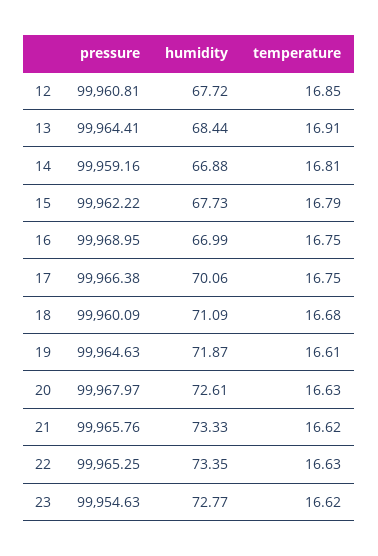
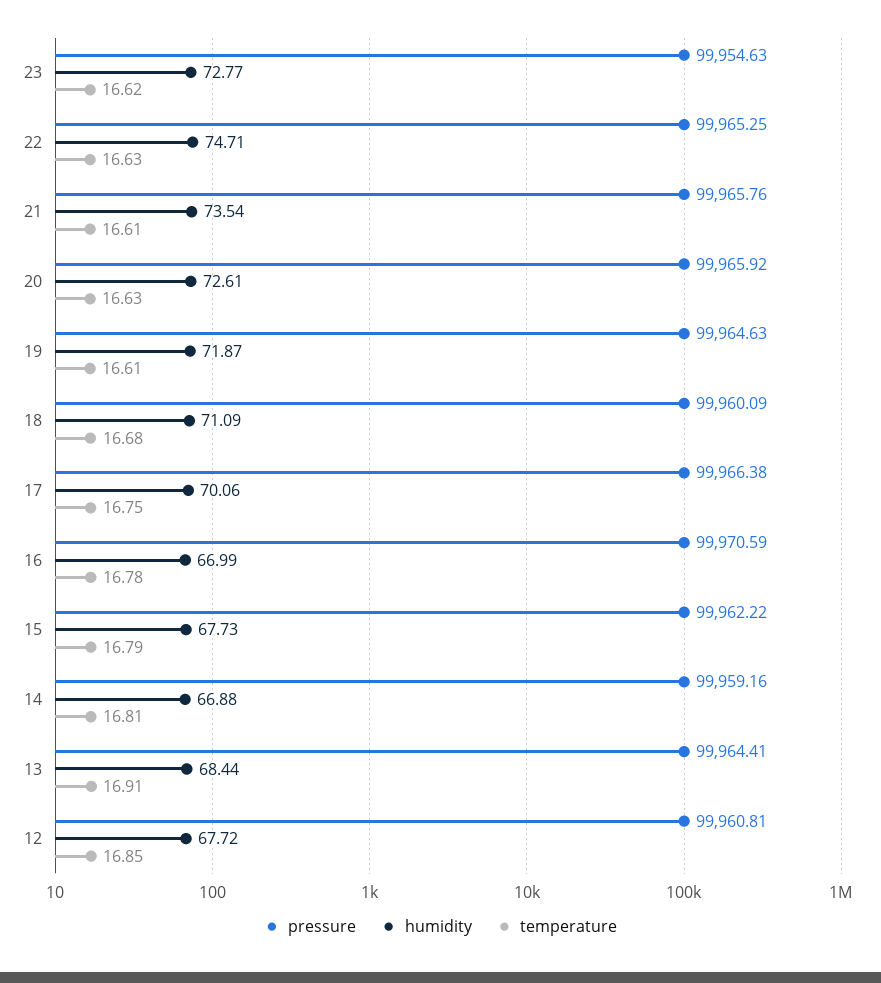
pressure, 16: 99968.95 -> 99970.59
temperature, 16: 16.75 -> 16.78
pressure, 20: 99967.97 -> 99965.92
humidity, 21: 73.33 -> 73.54
temperature, 21: 16.62 -> 16.61
humidity, 22: 73.35 -> 74.71

